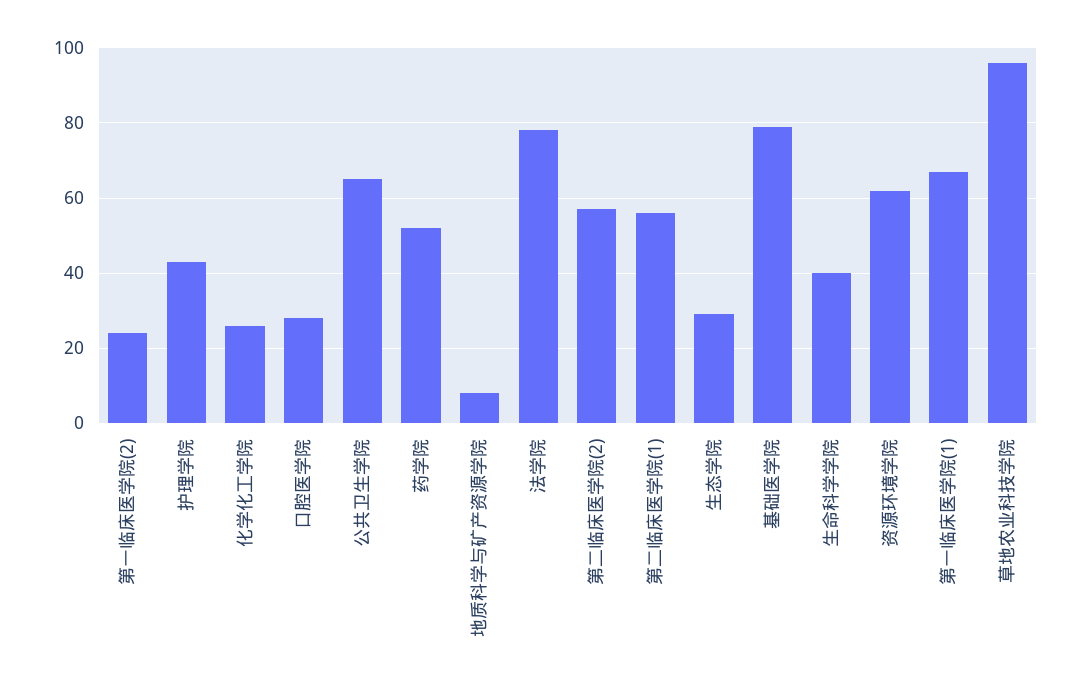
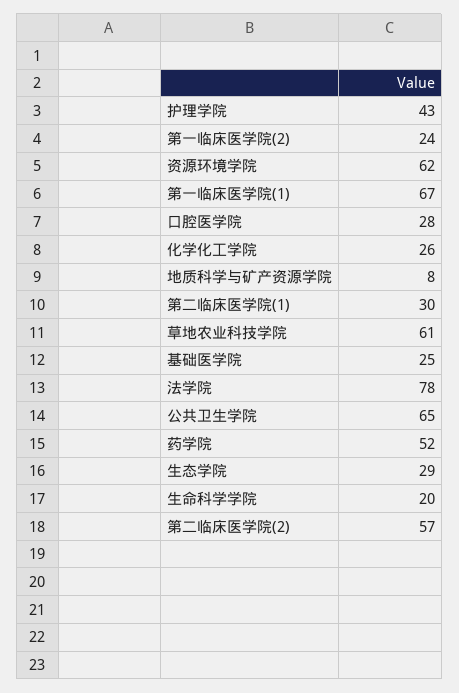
第二临床医学院(1): 55 -> 30
基础医学院: 80 -> 25
生命科学学院: 40 -> 20
草地农业科技学院: 95 -> 61

